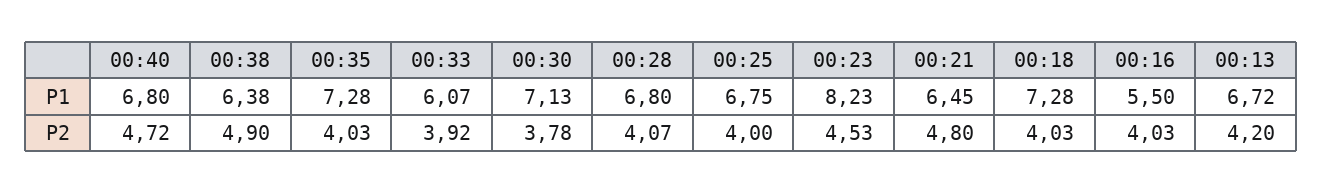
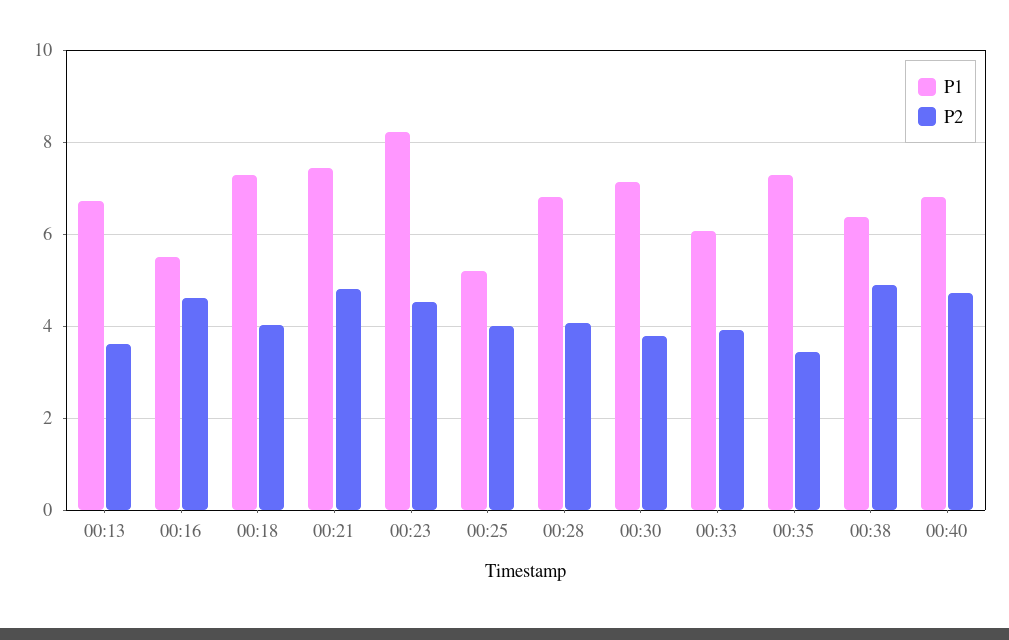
P1, 00:25: 6.75 -> 5.2
P1, 00:21: 6.45 -> 7.4
P2, 00:35: 4.03 -> 3.4
P2, 00:16: 4.03 -> 4.6
P2, 00:13: 4.2 -> 3.6

